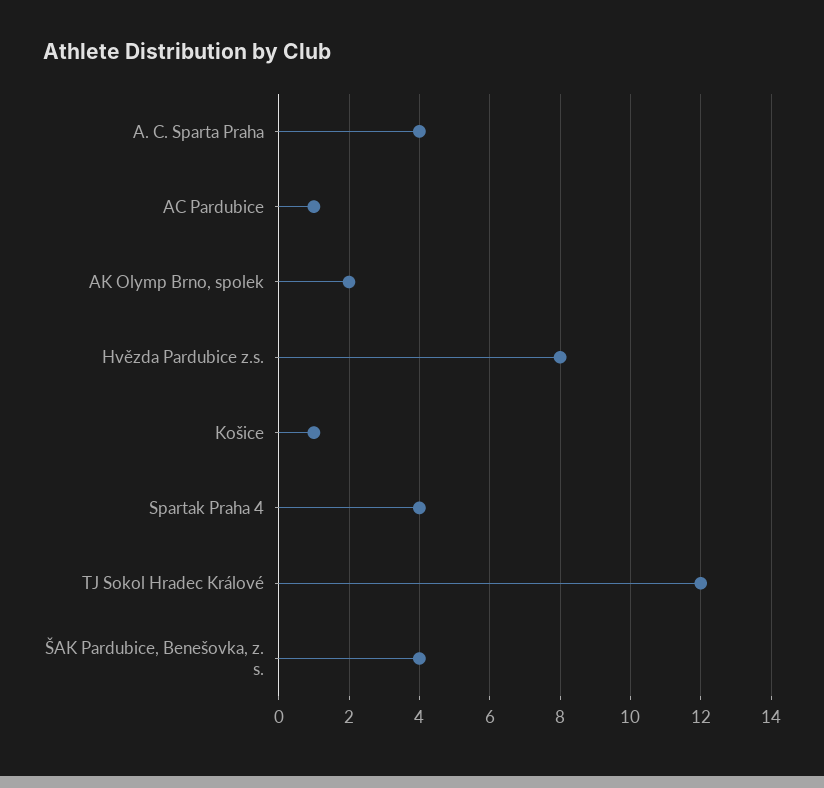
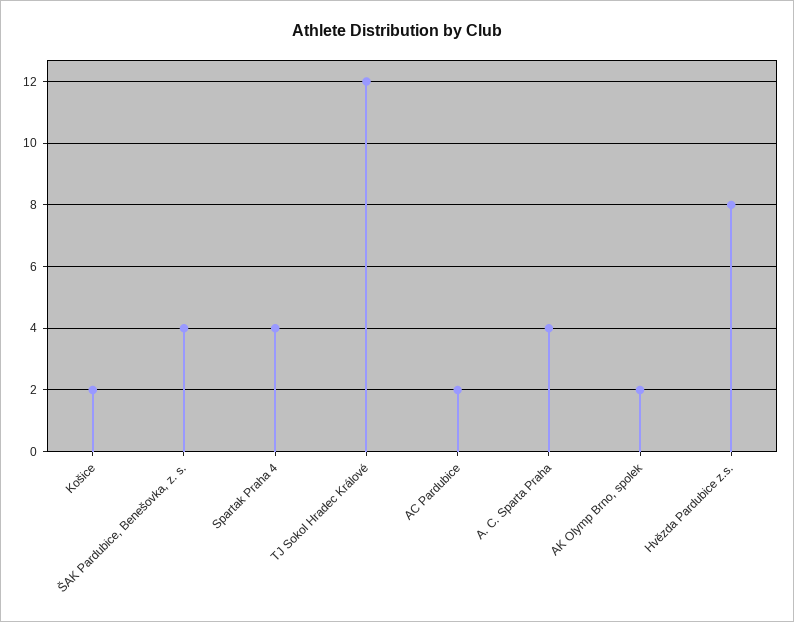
AC Pardubice: 1 -> 2
Košice: 1 -> 2

